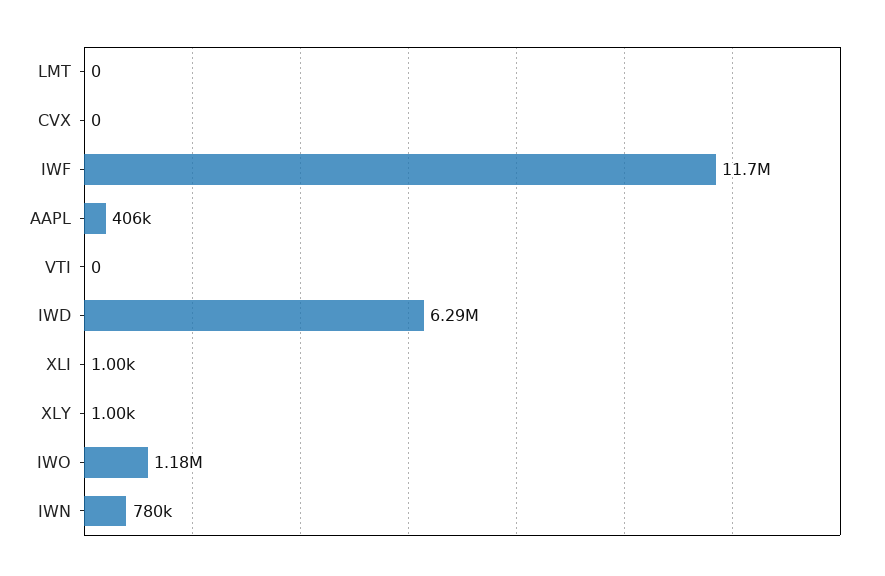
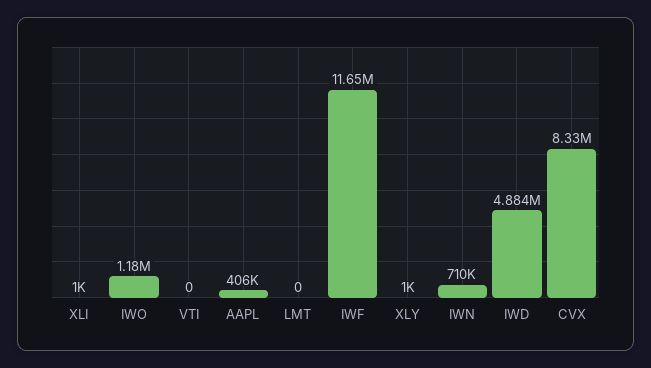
CVX: 0 -> 8330000
IWD: 6290000 -> 4884000
IWN: 780000 -> 710000

